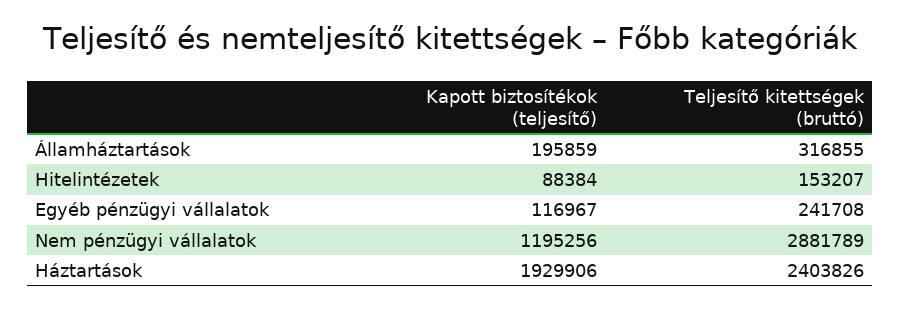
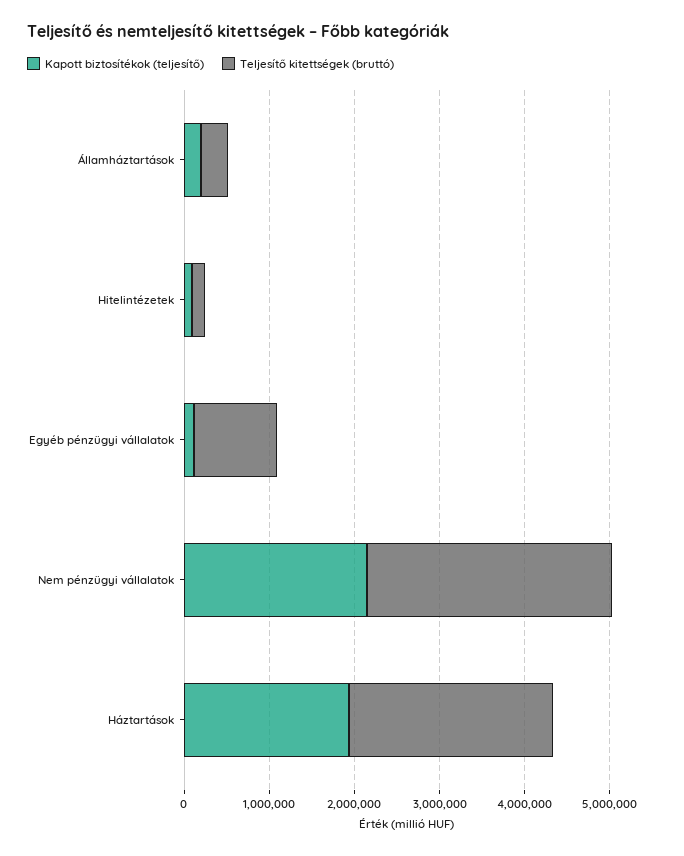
Teljesítő kitettségek (bruttó), Egyéb pénzügyi vállalatok: 241708 -> 1000000
Kapott biztosítékok (teljesítő), Nem pénzügyi vállalatok: 1195256 -> 2200000

